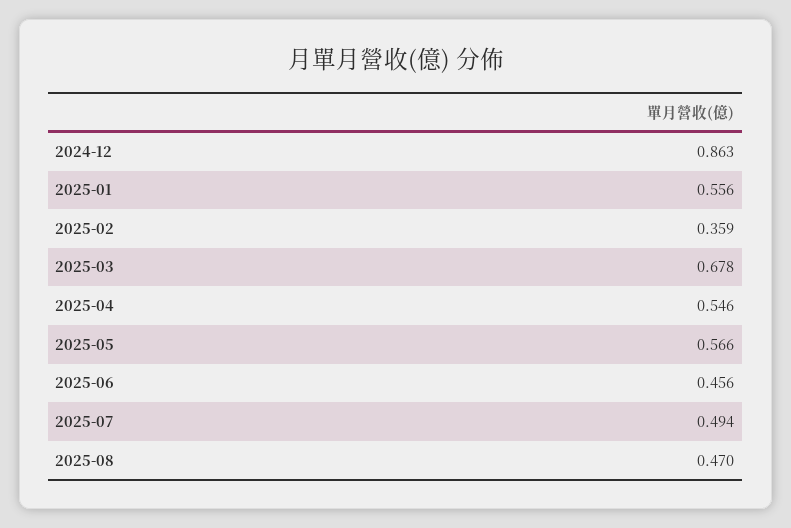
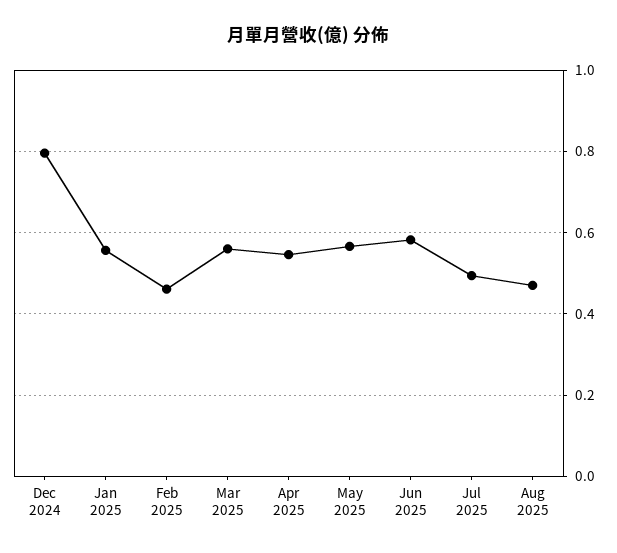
2024-12: 0.863 -> 0.8
2025-02: 0.359 -> 0.46
2025-03: 0.678 -> 0.56
2025-06: 0.456 -> 0.58

